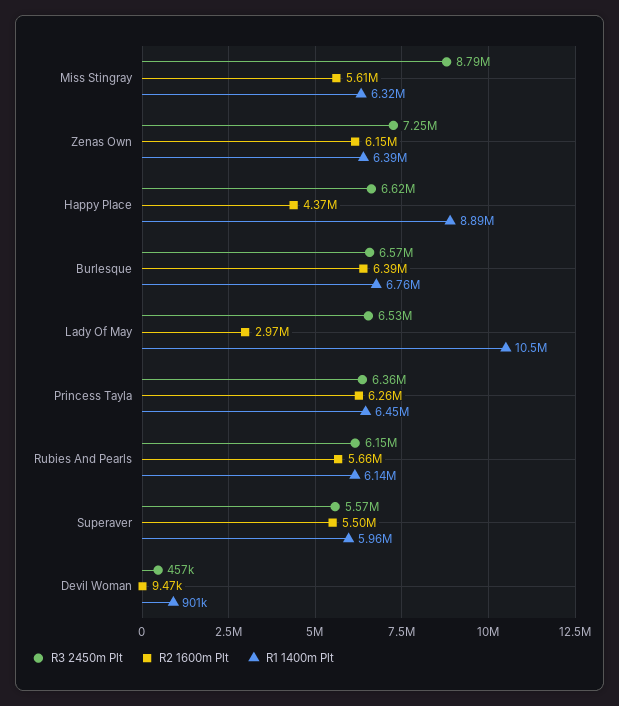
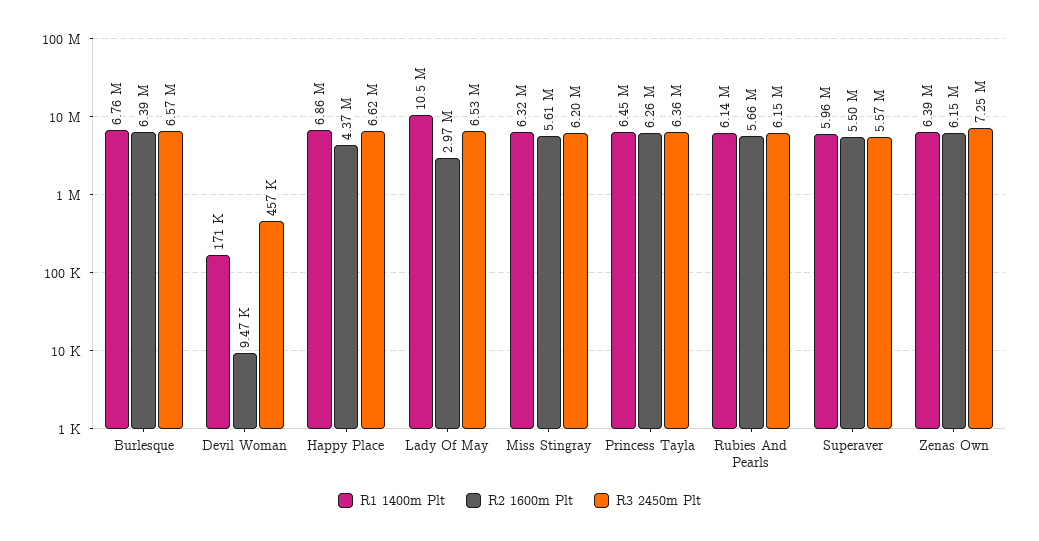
R3 2450m Plt, Miss Stingray: 8790000 -> 6200000
R1 1400m Plt, Happy Place: 8890000 -> 6860000
R1 1400m Plt, Devil Woman: 901000 -> 171000

